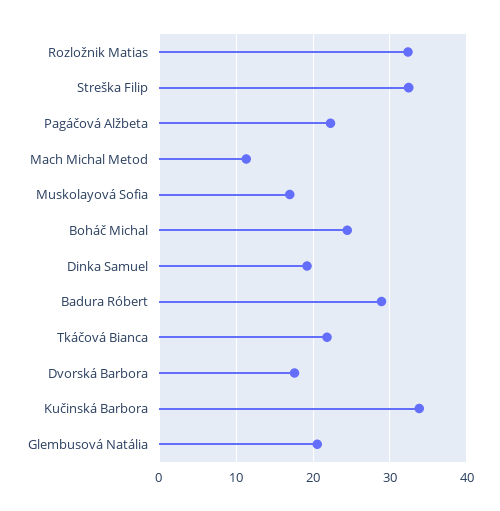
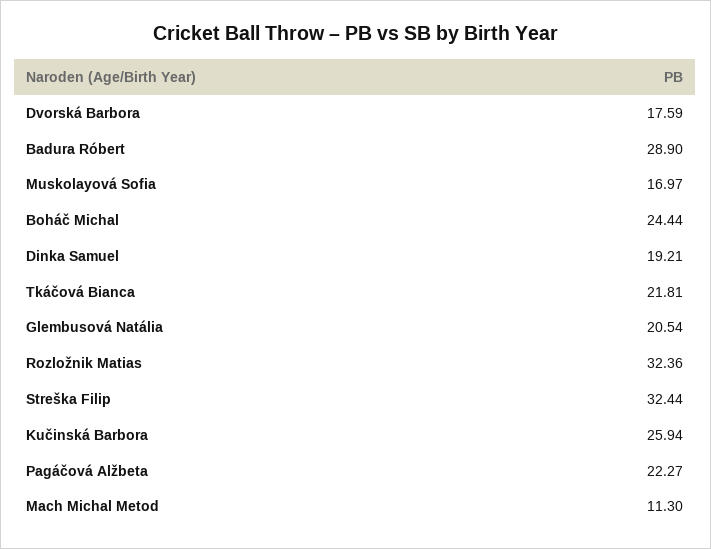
Kučinská Barbora: 34 -> 25.94

